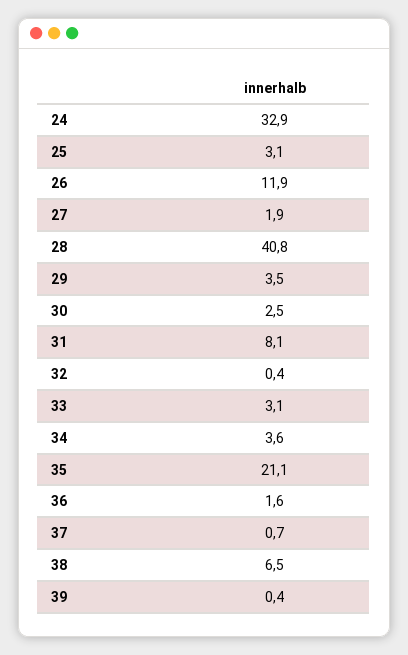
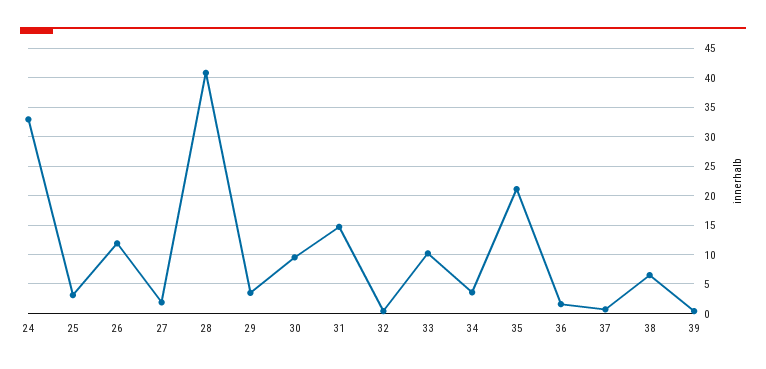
30: 2.5 -> 10
31: 8.1 -> 15
33: 3.1 -> 10

